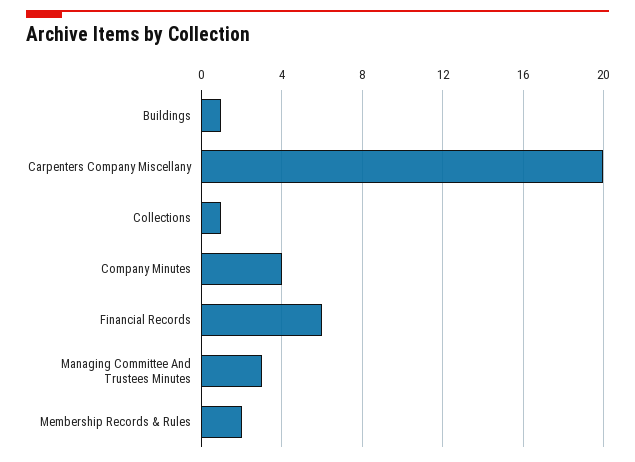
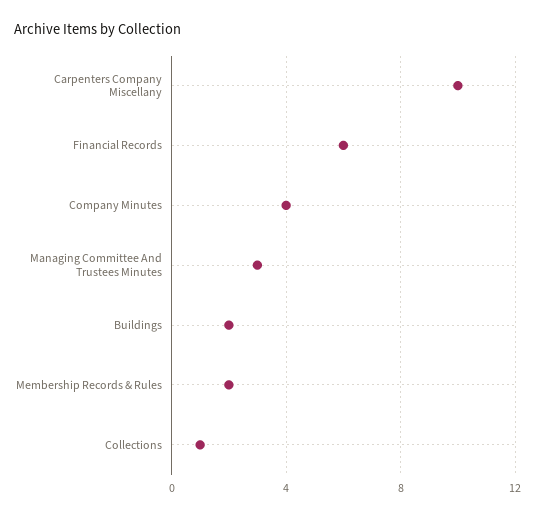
Buildings: 1 -> 2
Carpenters Company Miscellany: 20 -> 10

